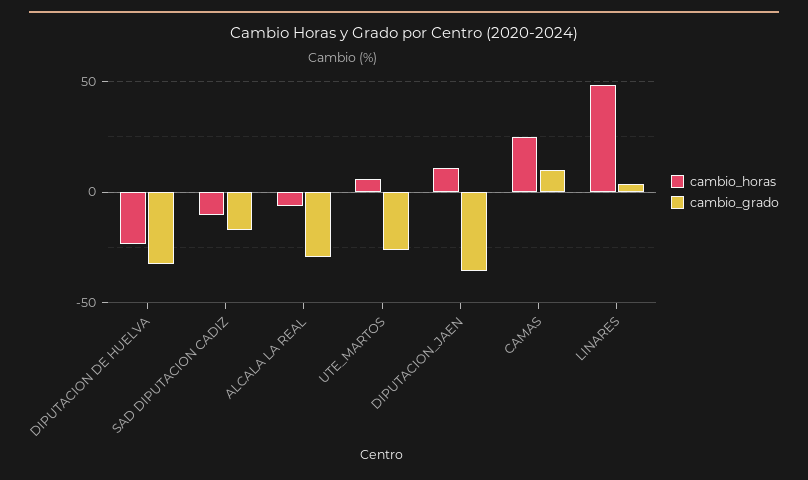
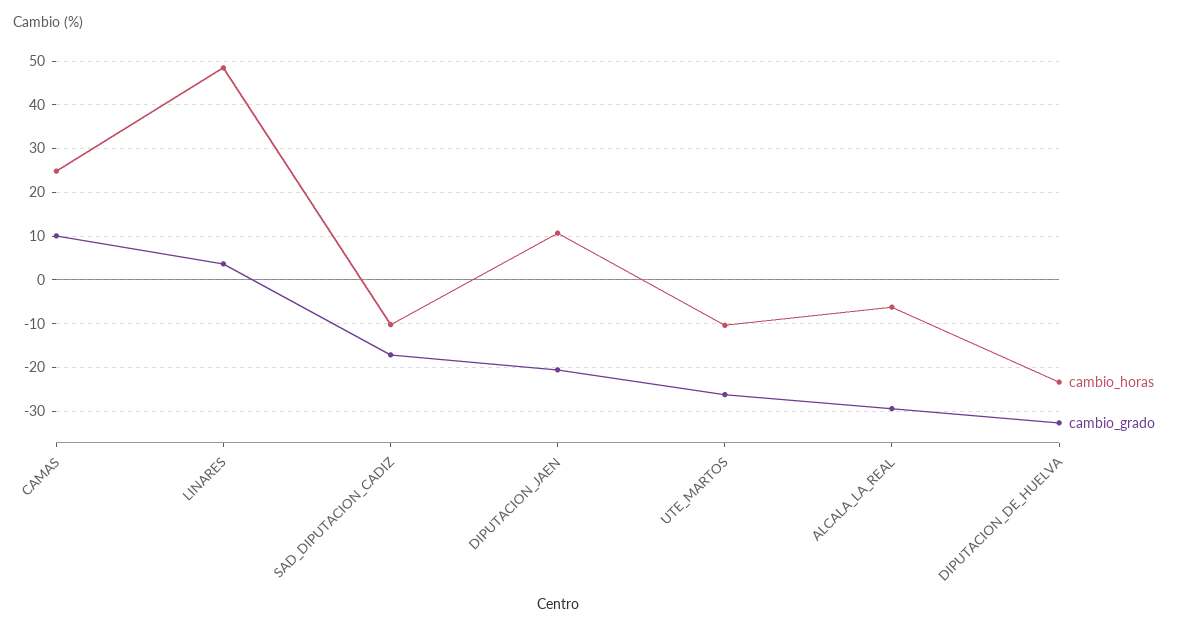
cambio_horas, UTE_MARTOS: 5 -> -10
cambio_grado, DIPUTACION_JAEN: -35 -> -20

